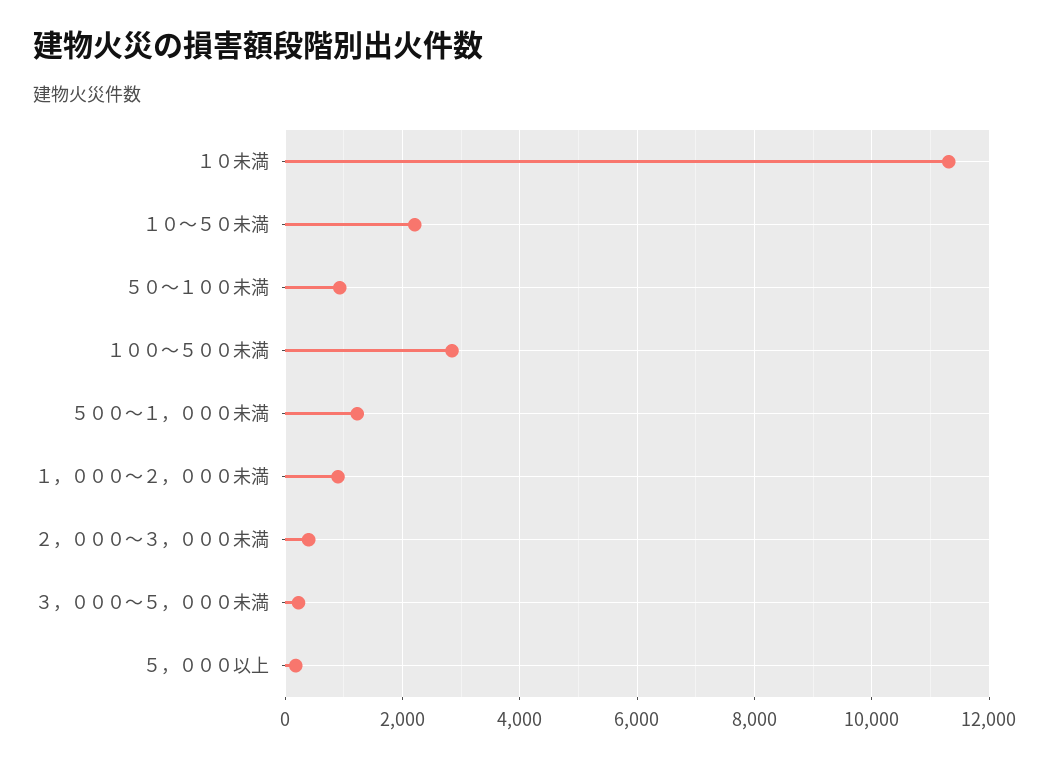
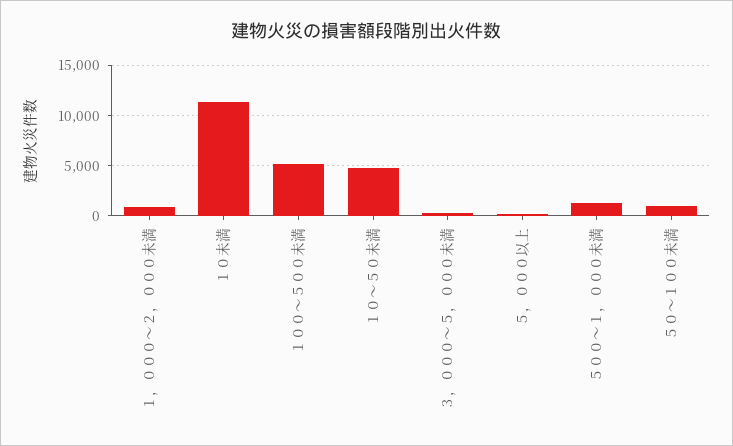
１０～５０未満: 2200 -> 5000
１００～５００未満: 2800 -> 5000
２，０００～３，０００未満: 400 -> none

